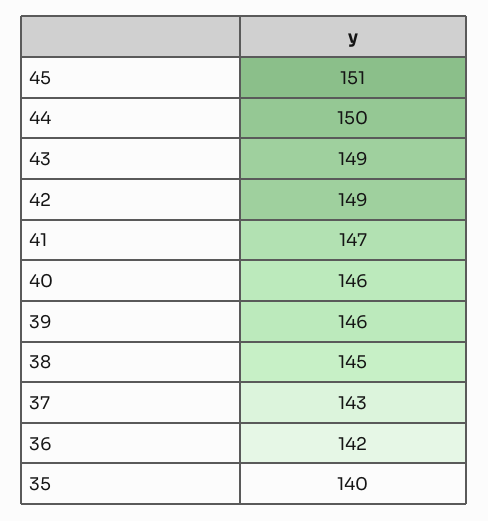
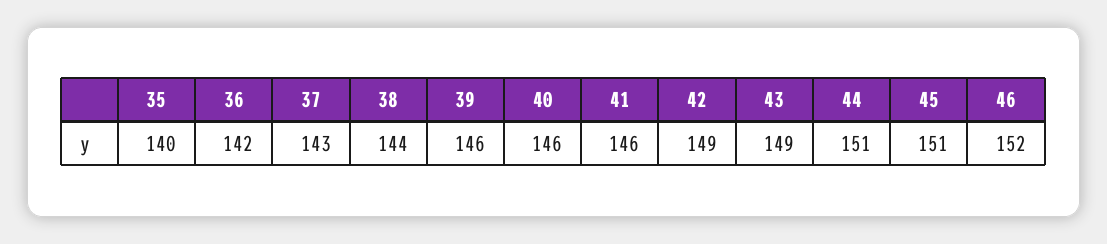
44: 150 -> 151
41: 147 -> 146
38: 145 -> 144
46: none -> 152

